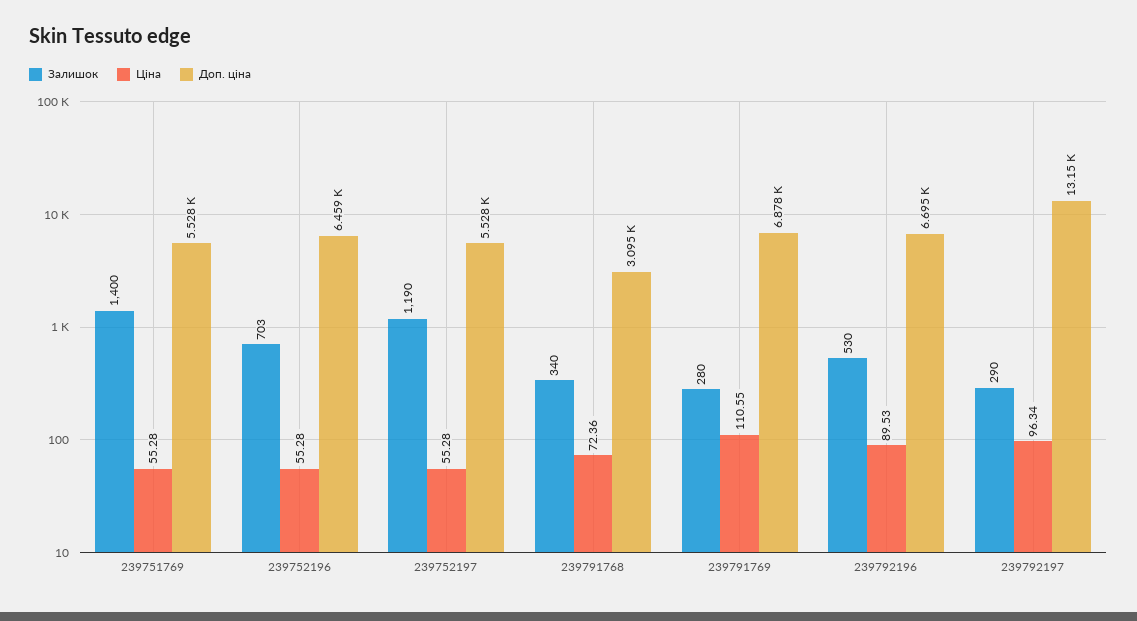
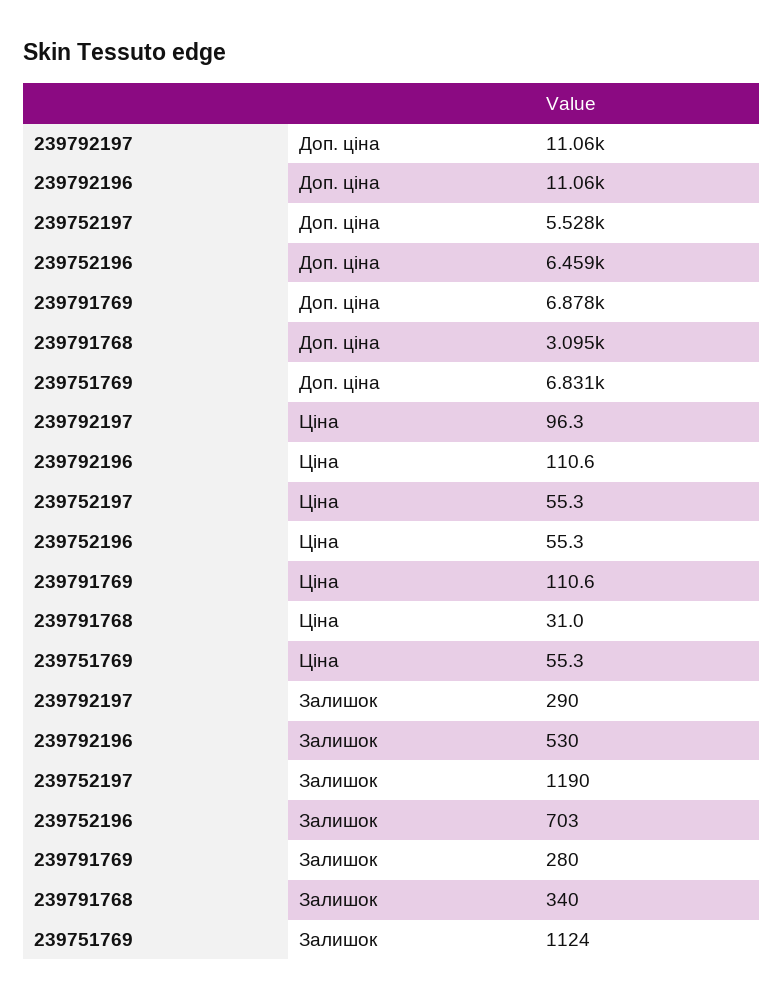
Залишок, 239751769: 1400 -> 1124
Доп. ціна, 239751769: 5528 -> 6831
Ціна, 239791768: 72.36 -> 31
Ціна, 239792196: 89.53 -> 110.6
Доп. ціна, 239792196: 6695 -> 11060
Доп. ціна, 239792197: 13150 -> 11060

